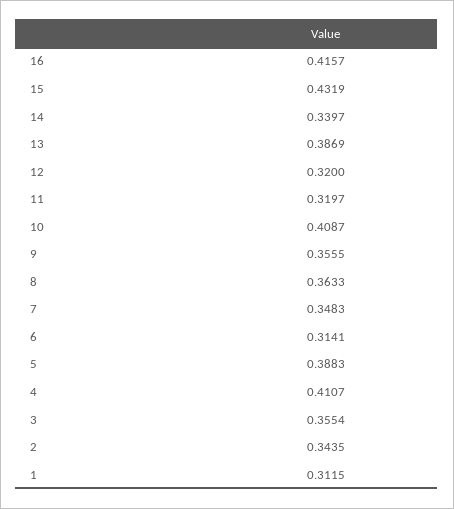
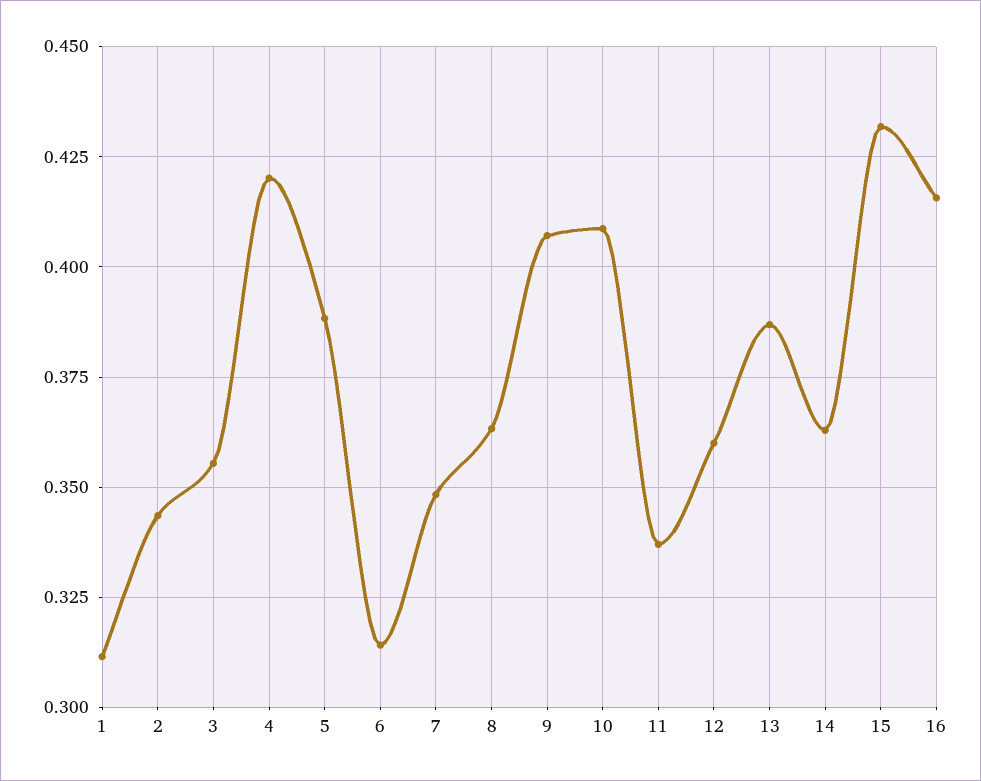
14: 0.3397 -> 0.3625
12: 0.32 -> 0.36
11: 0.3197 -> 0.3375
9: 0.3555 -> 0.4075
4: 0.4107 -> 0.42

